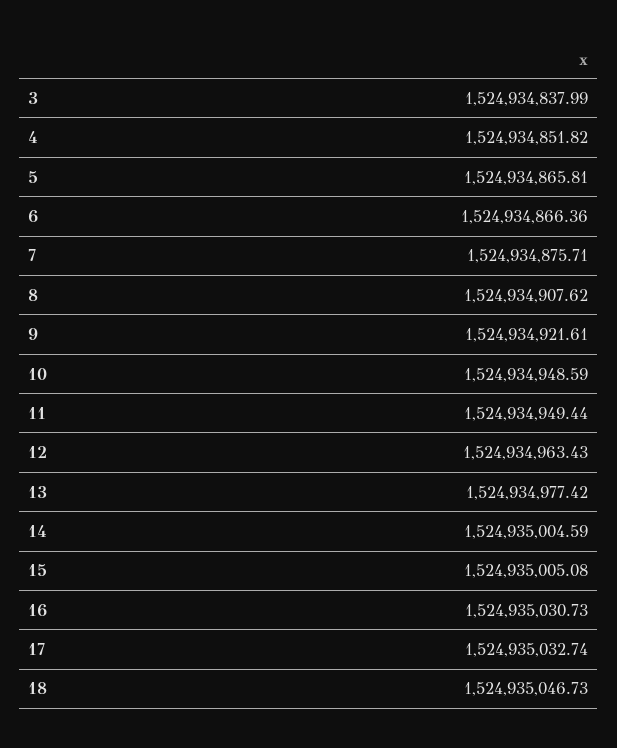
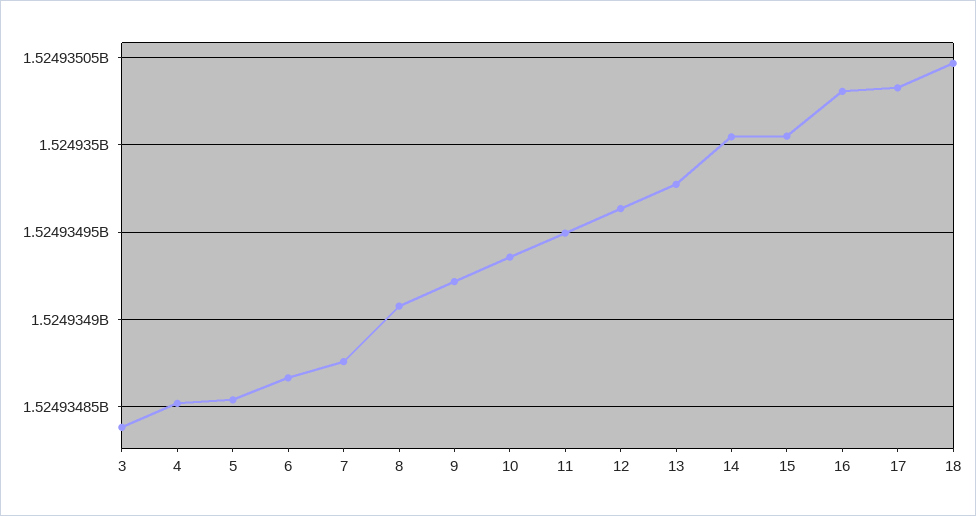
5: 1524934865.81 -> 1524934855
10: 1524934948.59 -> 1524934935

